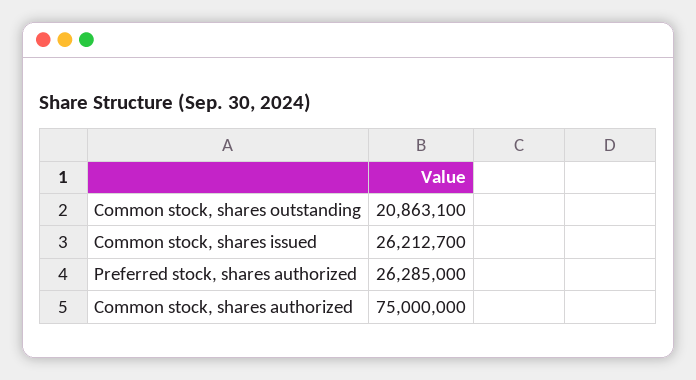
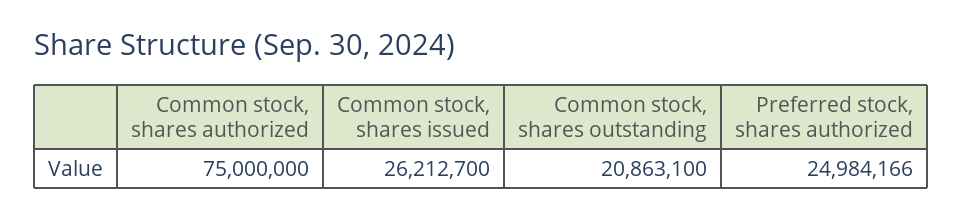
Preferred stock, shares authorized: 26285000 -> 24984166

